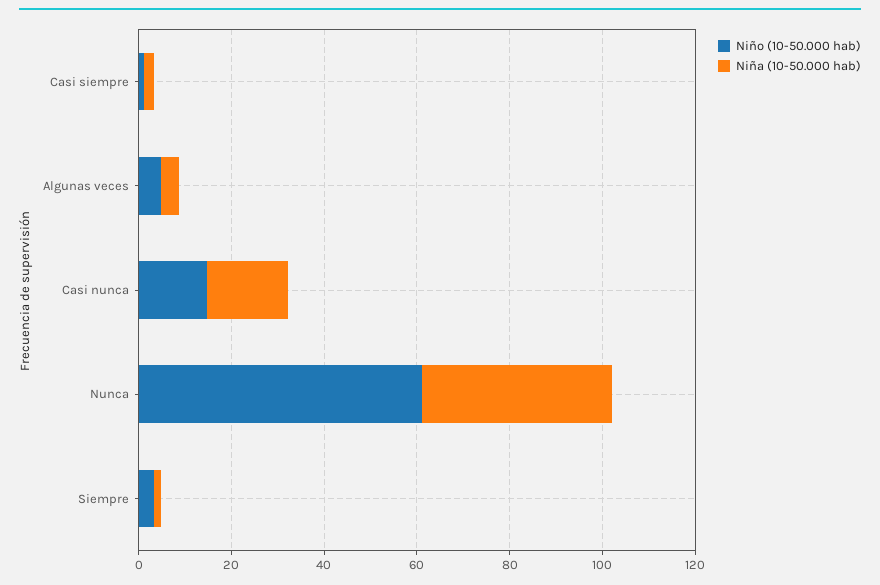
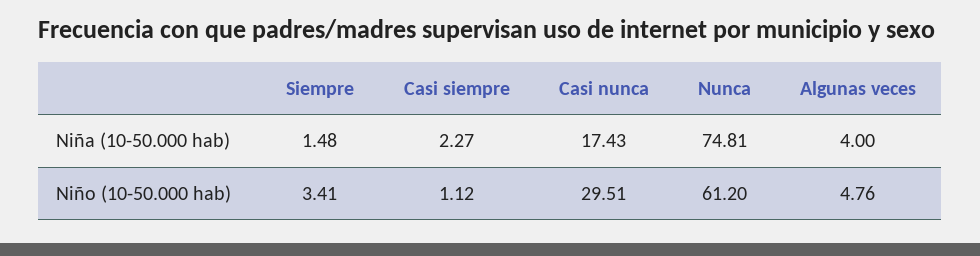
Niño (10-50.000 hab), Casi nunca: 15 -> 29.51
Niña (10-50.000 hab), Nunca: 40 -> 74.81

